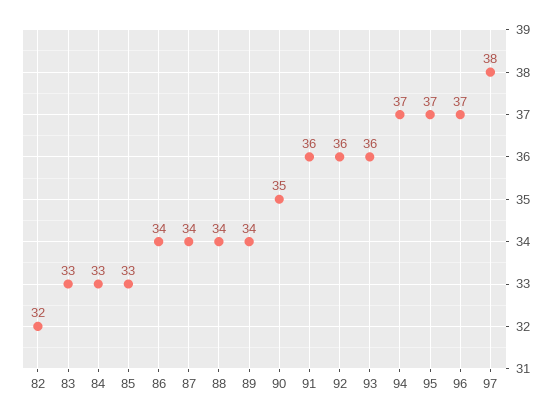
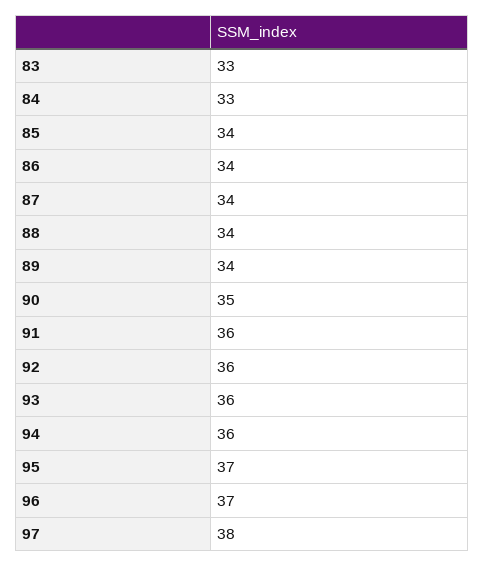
82: 32 -> none
85: 33 -> 34
94: 37 -> 36

